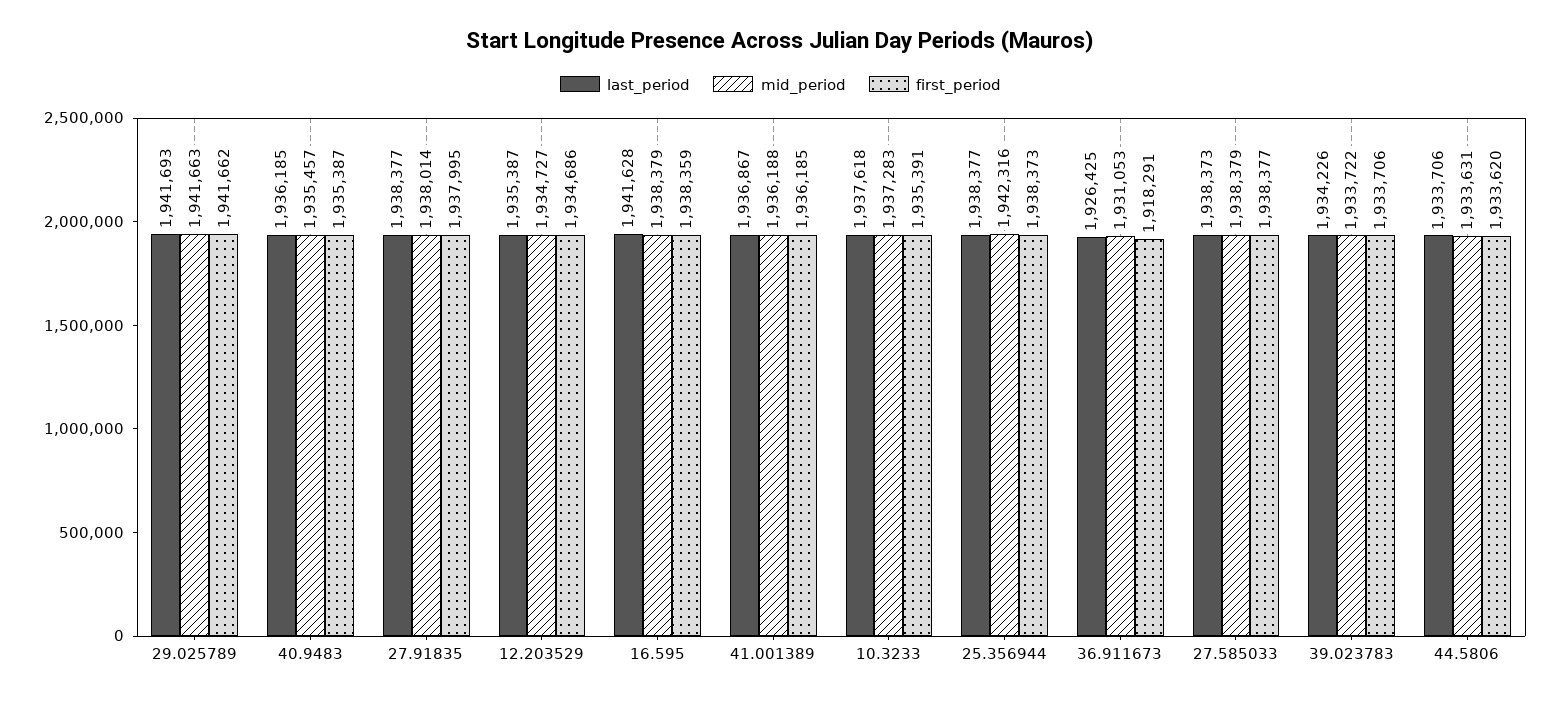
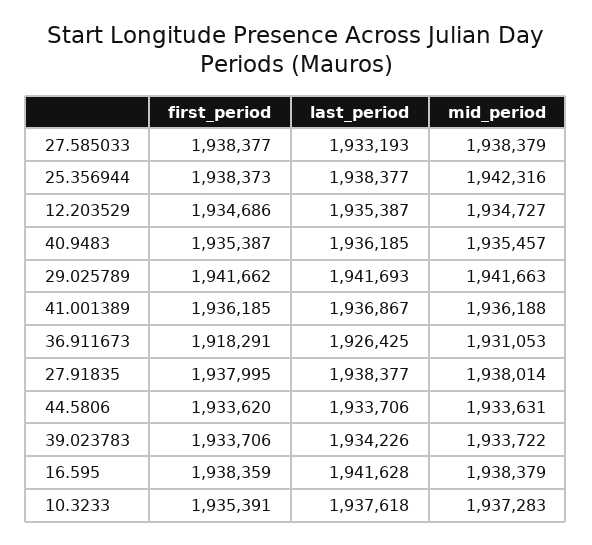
last_period, 27.585033: 1938373 -> 1933193

